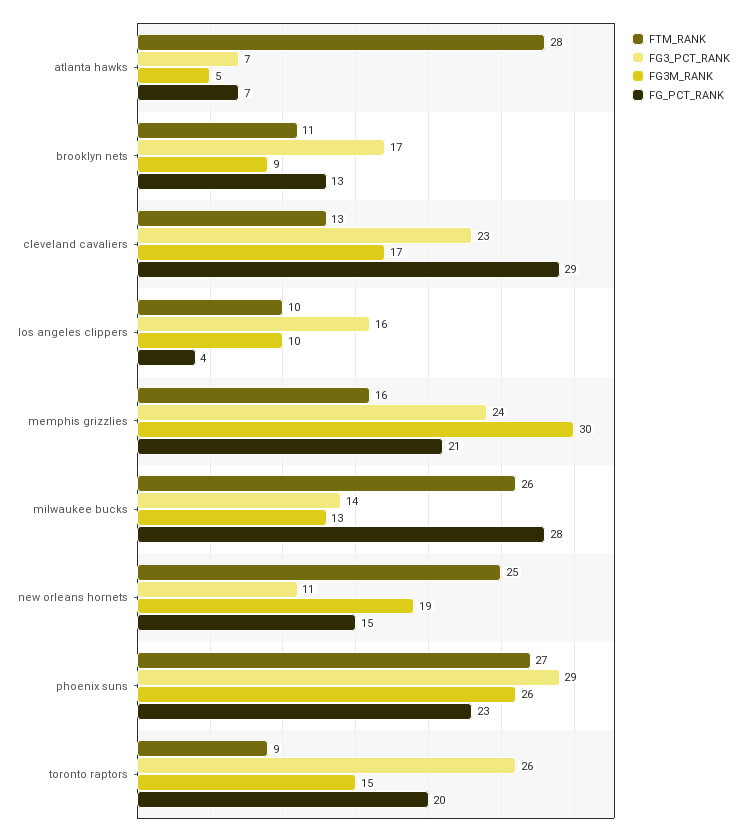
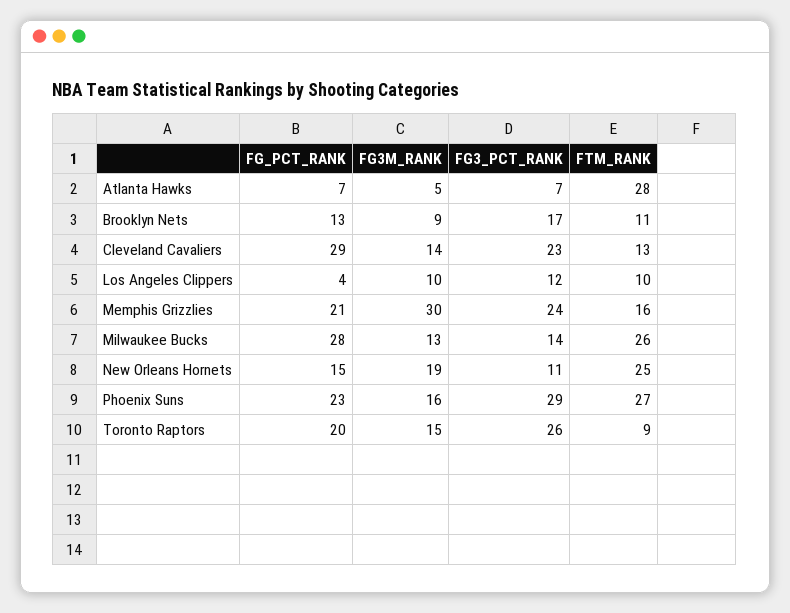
FG3M_RANK, cleveland cavaliers: 17 -> 14
FG3_PCT_RANK, los angeles clippers: 16 -> 12
FG3M_RANK, phoenix suns: 26 -> 16

